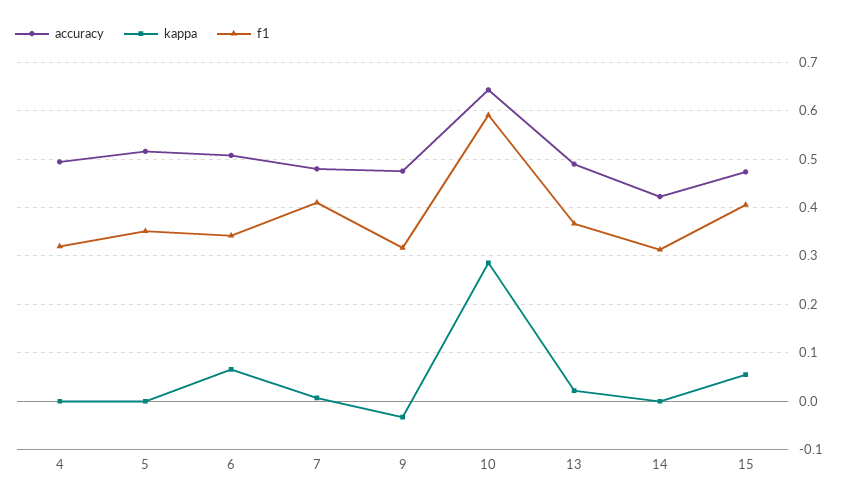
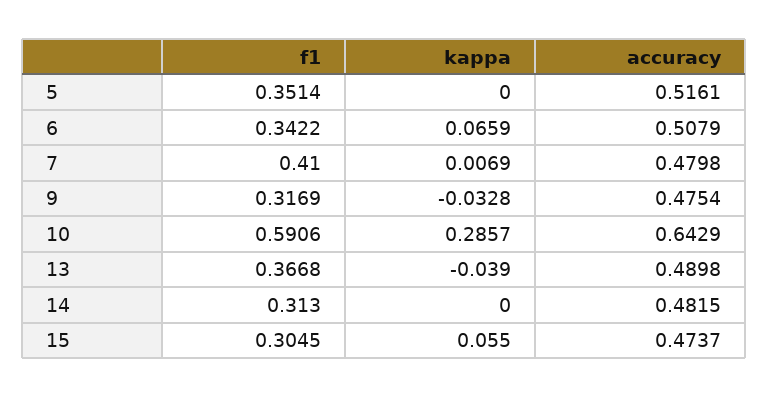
accuracy, 4: 0.5 -> none
kappa, 4: 0 -> none
f1, 4: 0.32 -> none
kappa, 13: 0.02 -> -0.039
accuracy, 14: 0.42 -> 0.4815
f1, 15: 0.4 -> 0.3045

